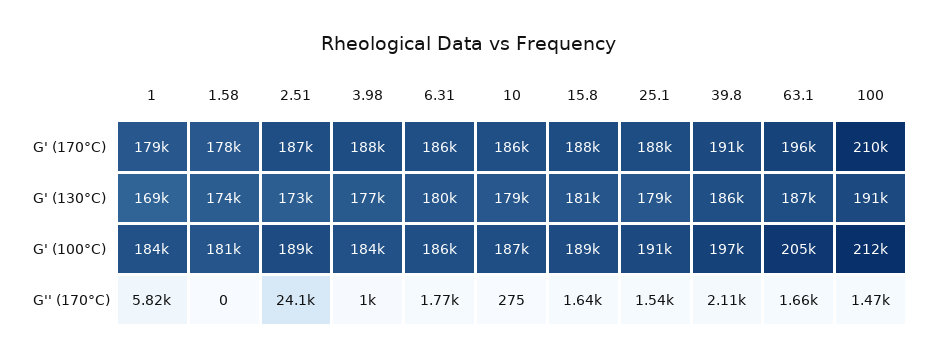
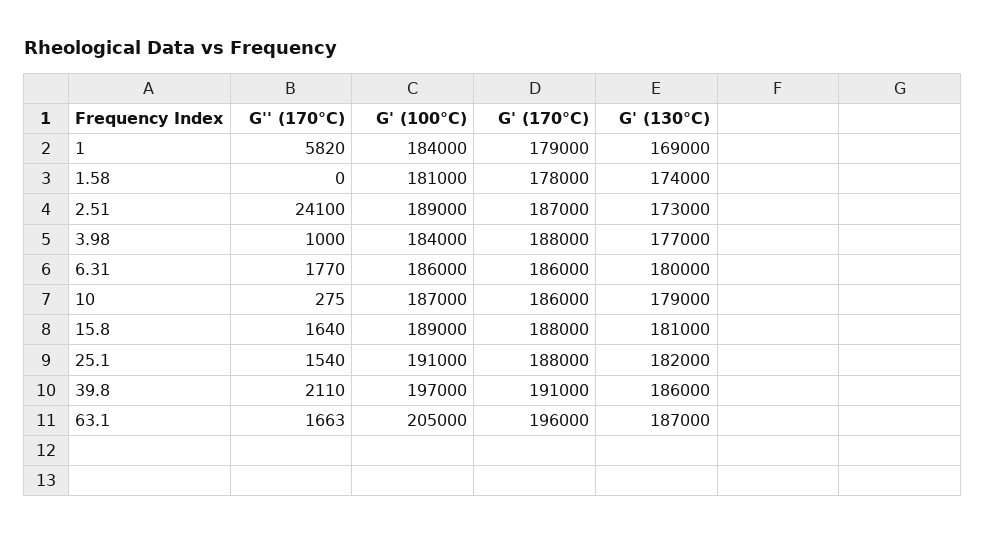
100, G' (170°C): 210000 -> none
25.1, G' (130°C): 179000 -> 182000
100, G' (130°C): 191000 -> none
100, G' (100°C): 212000 -> none
100, G'' (170°C): 1470 -> none

